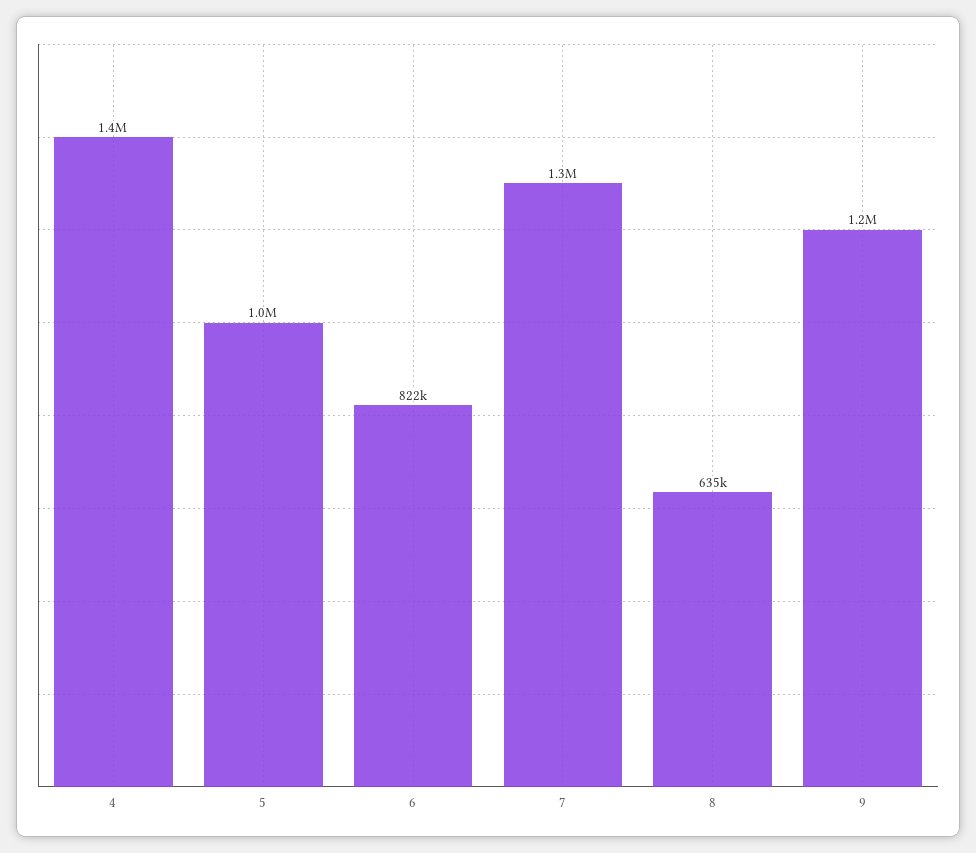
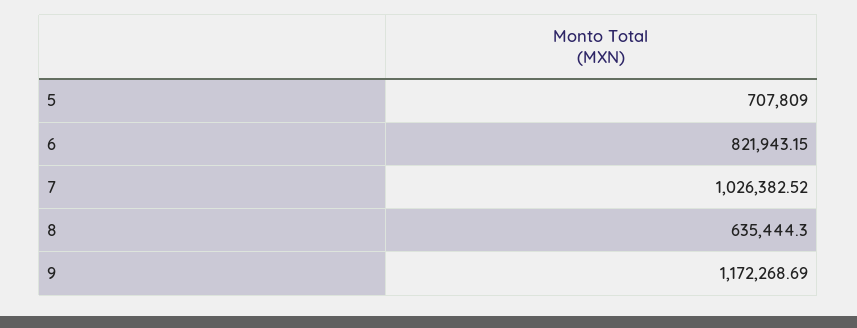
4: 1400000 -> none
5: 1000000 -> 707809
7: 1300000 -> 1026382.52

